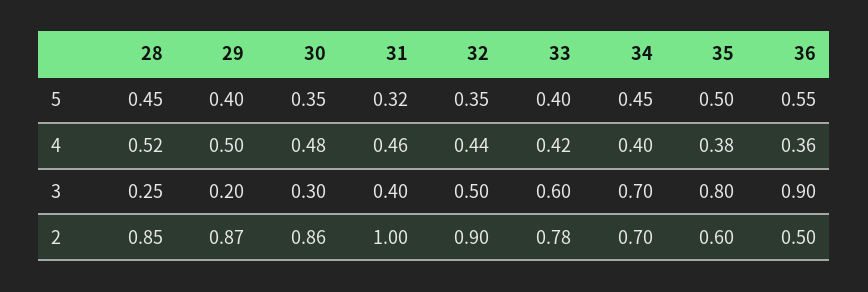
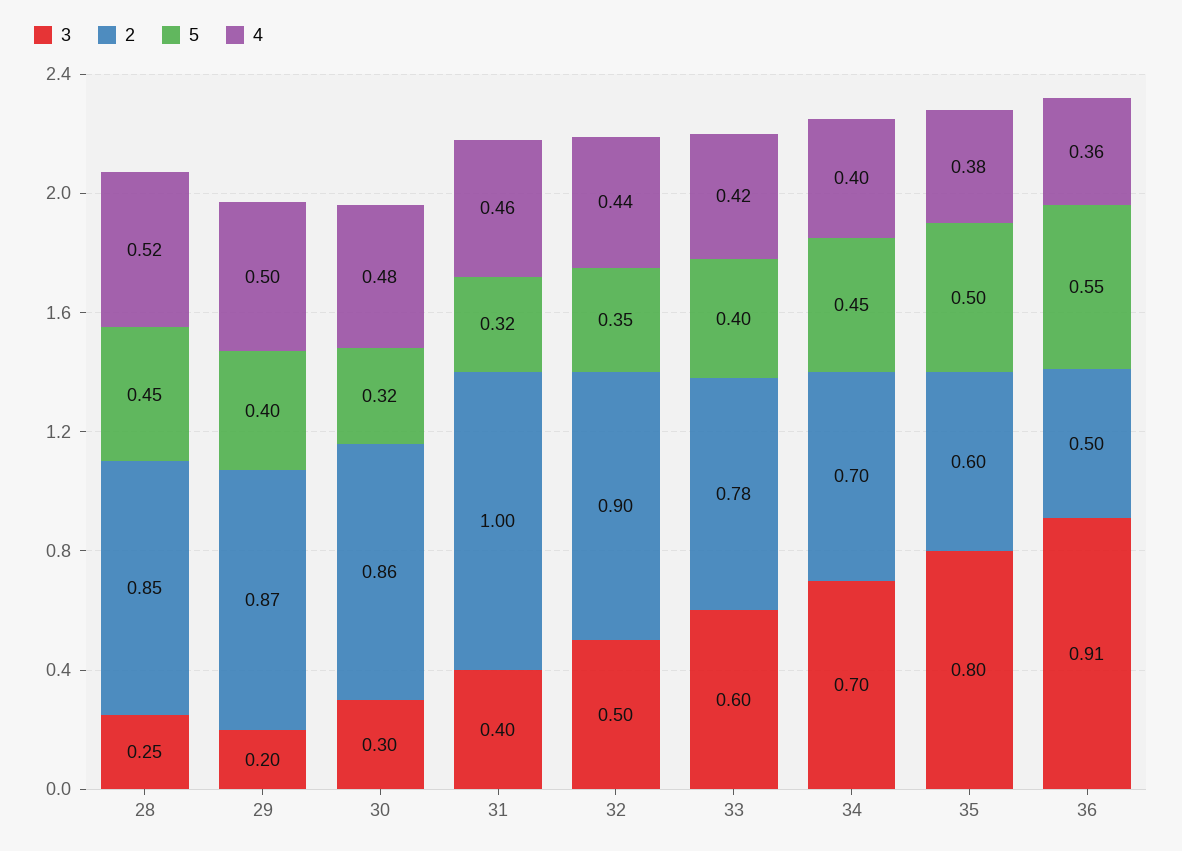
5, 30: 0.35 -> 0.32
3, 36: 0.9 -> 0.91

